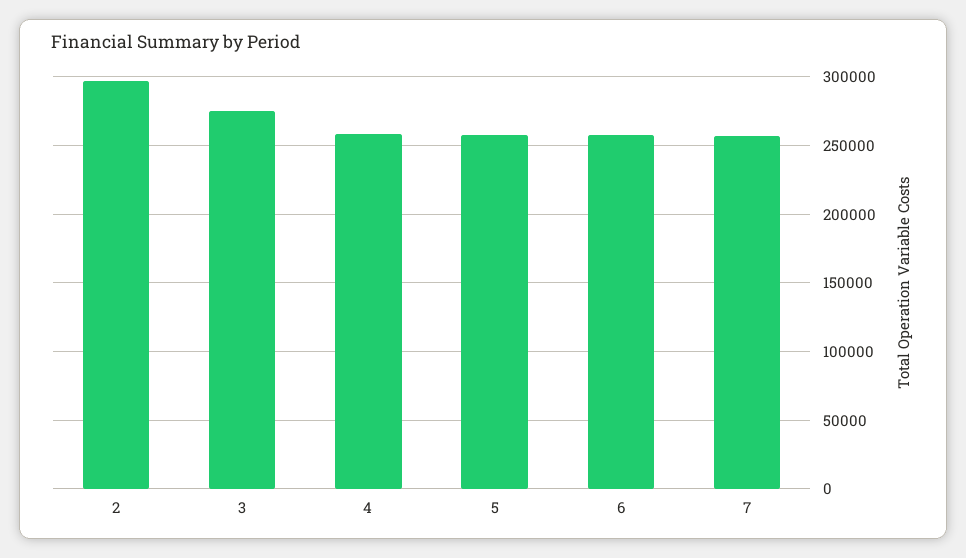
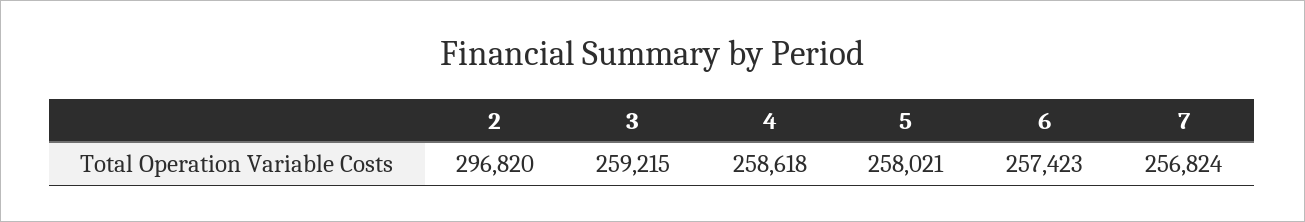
3: 275000 -> 259215

